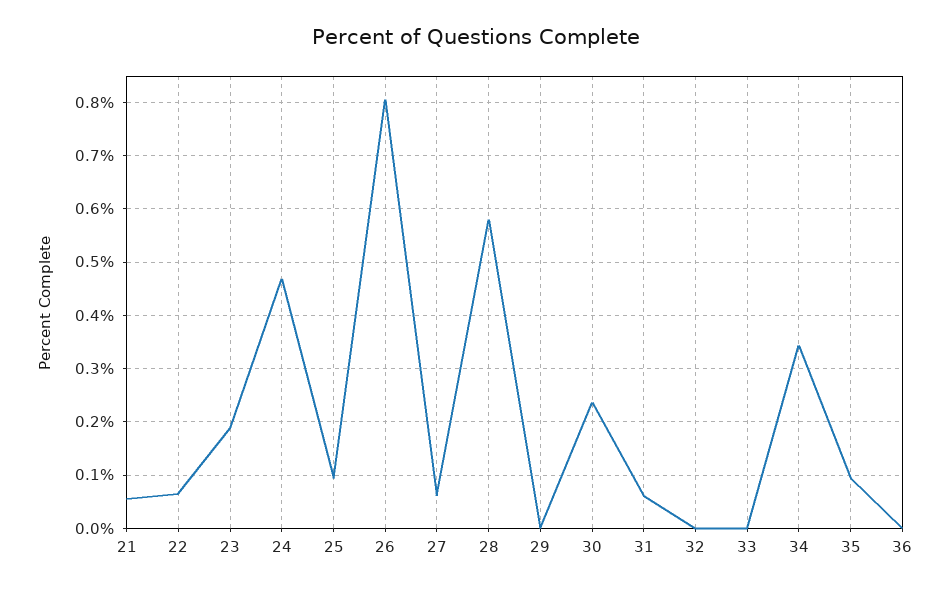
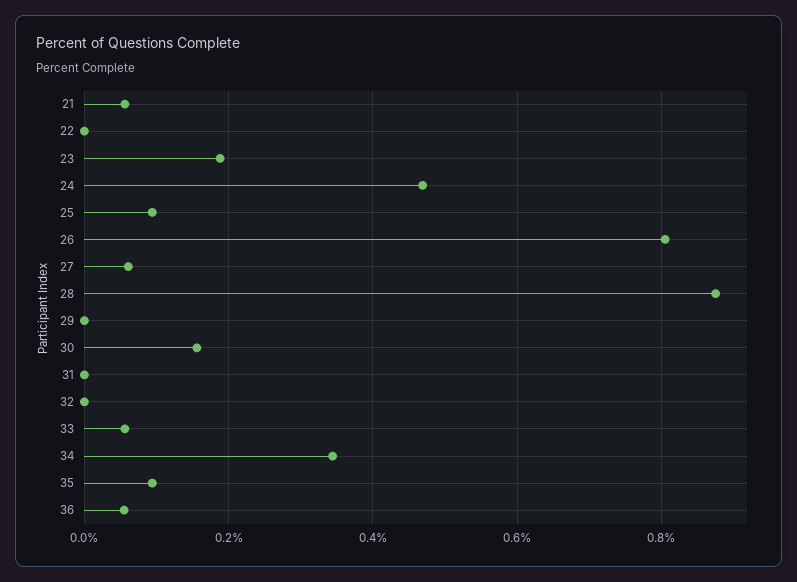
22: 0.06 -> 0
28: 0.58 -> 0.88
30: 0.24 -> 0.16
31: 0.06 -> 0
33: 0 -> 0.06
36: 0 -> 0.06

